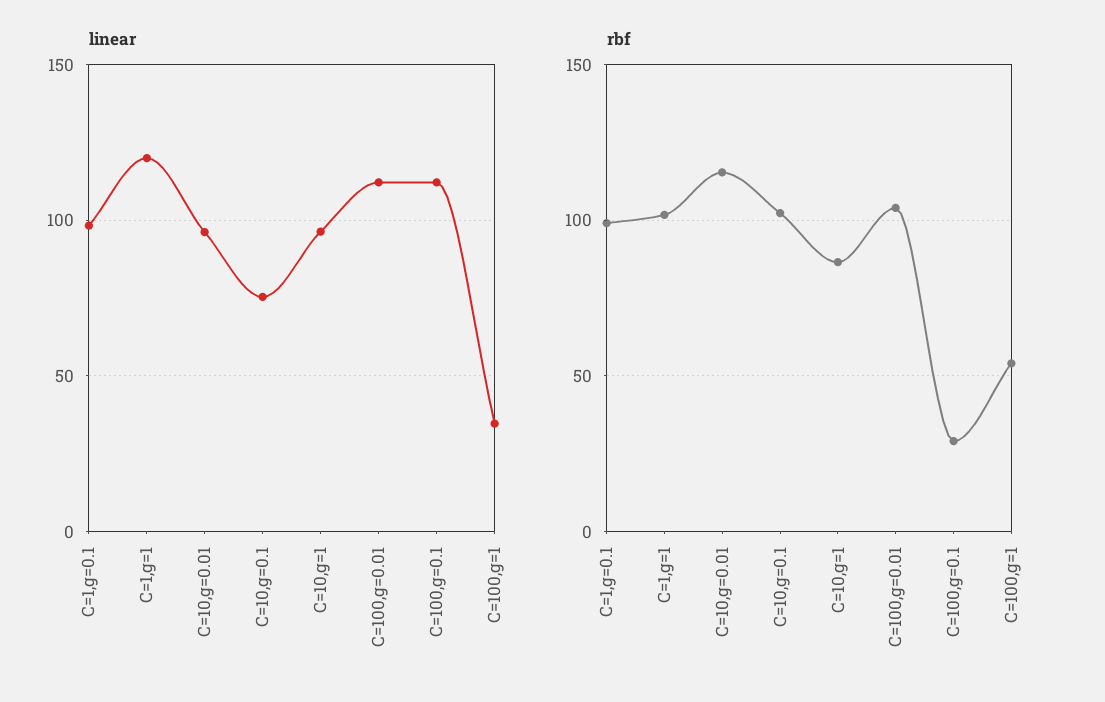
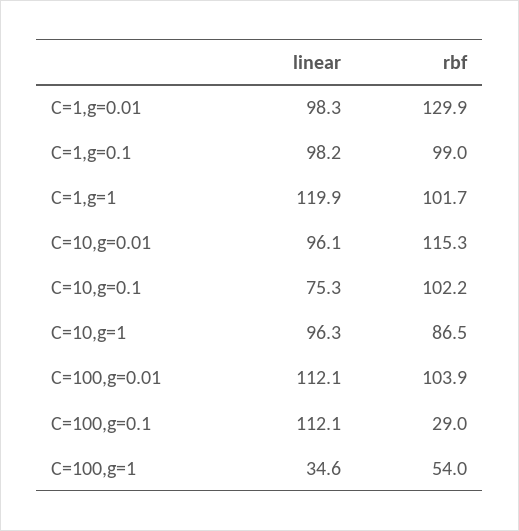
linear, C=1,g=0.01: none -> 98.3
rbf, C=1,g=0.01: none -> 129.9

